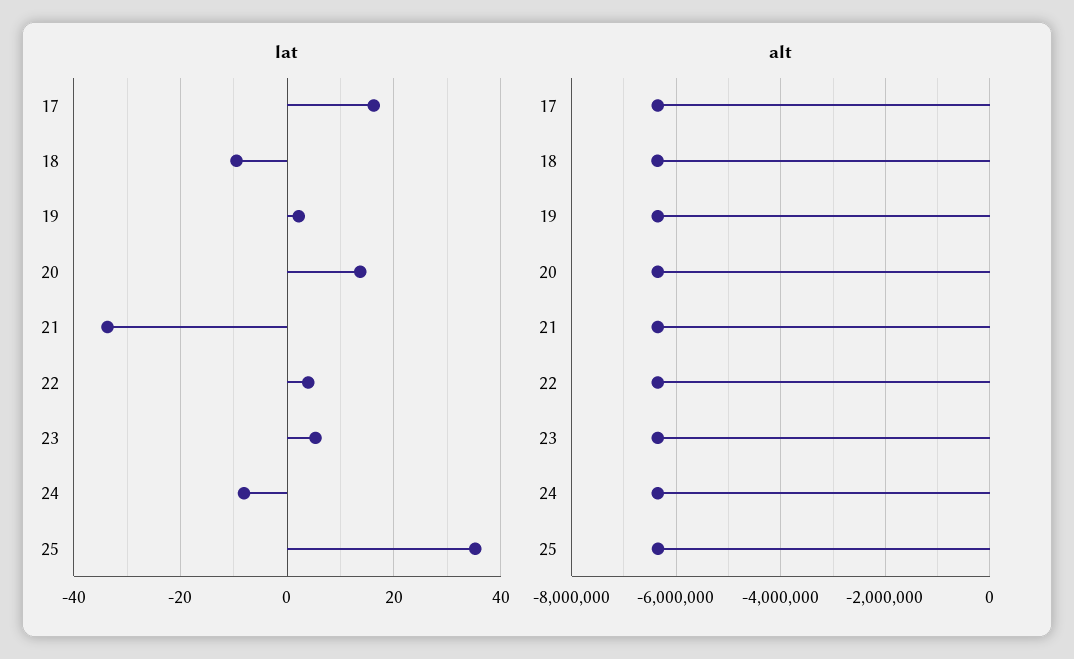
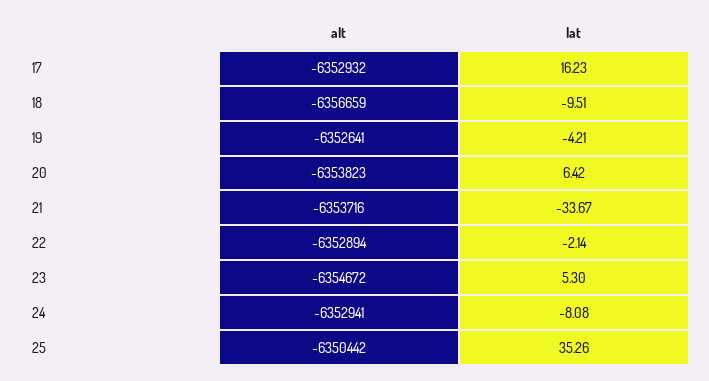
lat, 19: 2 -> -4.21
lat, 20: 14 -> 6.42
lat, 22: 4 -> -2.14

